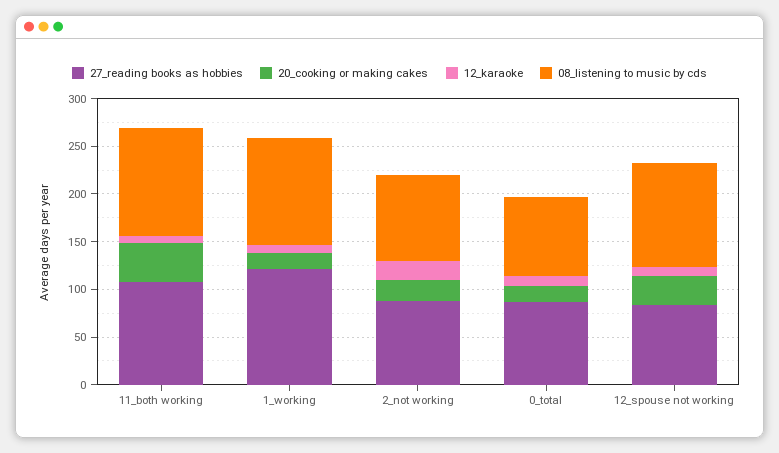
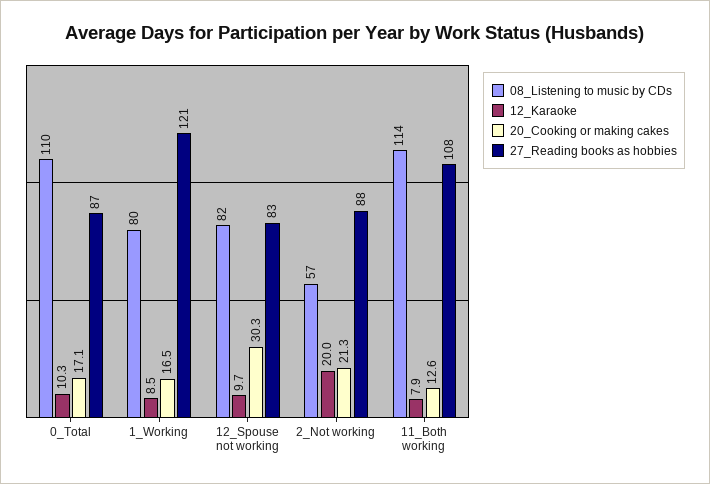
20_cooking or making cakes, 11_both working: 40 -> 12.6
08_listening to music by cds, 1_working: 110 -> 80
08_listening to music by cds, 2_not working: 90 -> 57
08_listening to music by cds, 0_total: 80 -> 110
08_listening to music by cds, 12_spouse not working: 110 -> 82

